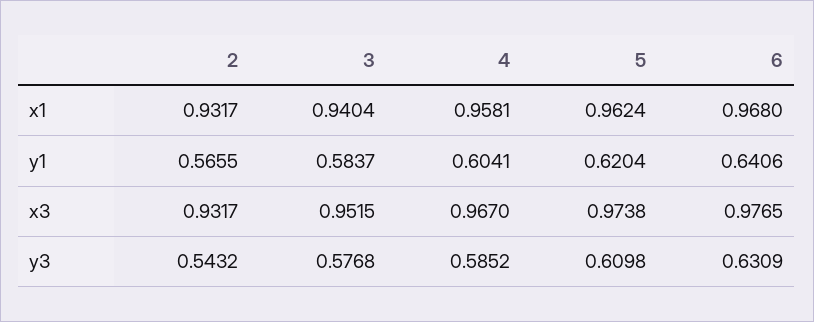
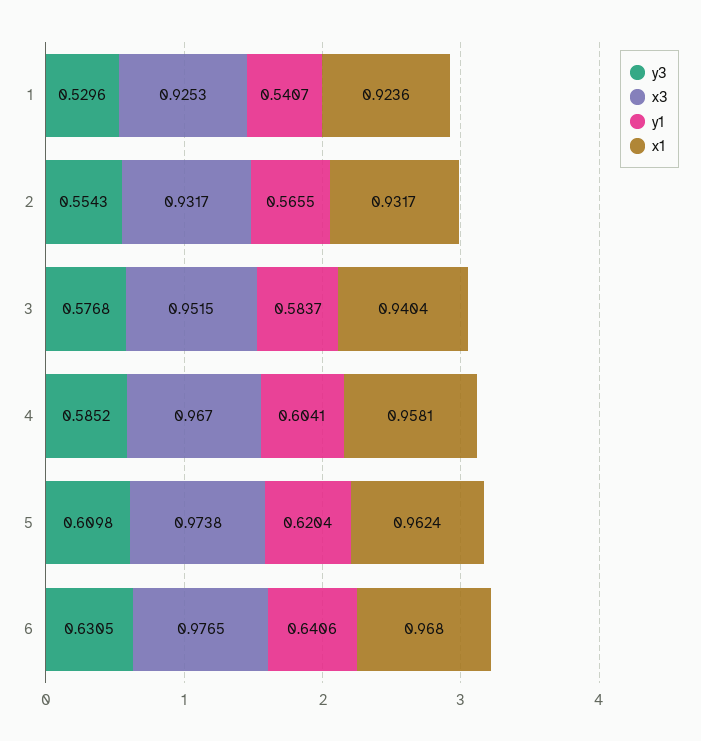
y3, 2: 0.5432 -> 0.5543
y3, 6: 0.6309 -> 0.6305
y3, 1: none -> 0.5296
x3, 1: none -> 0.9253
y1, 1: none -> 0.5407
x1, 1: none -> 0.9236

